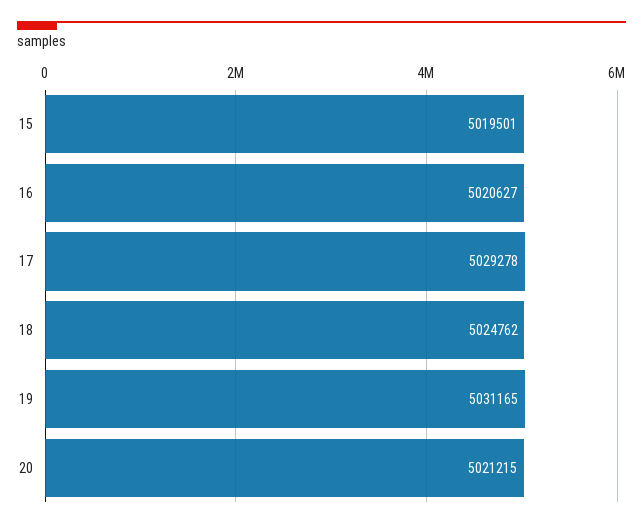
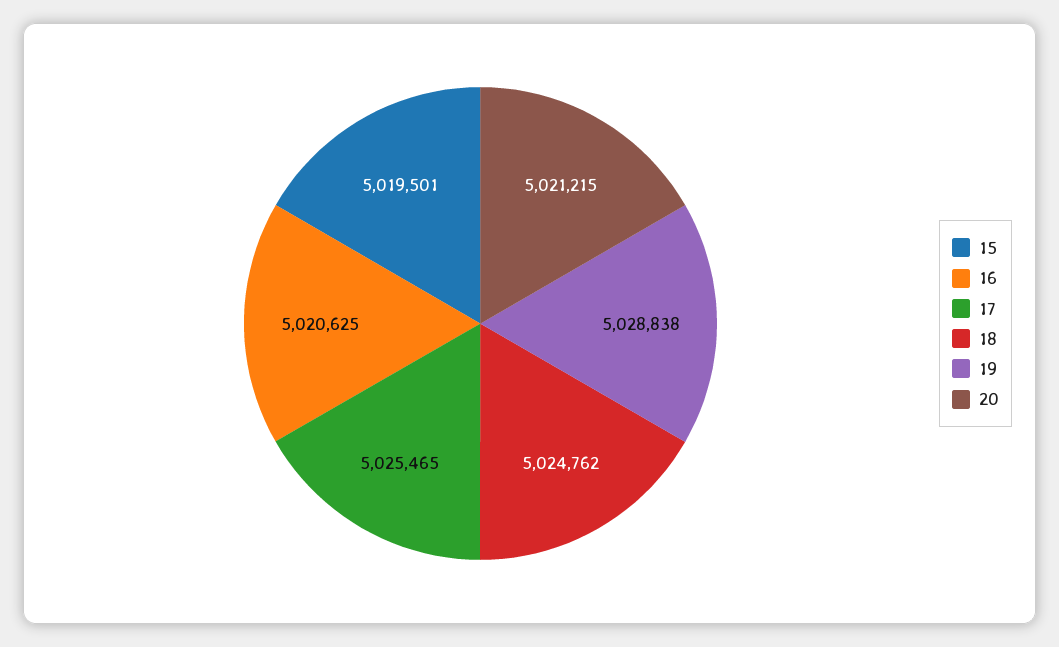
16: 5020627 -> 5020625
17: 5029278 -> 5025465
19: 5031165 -> 5028838

